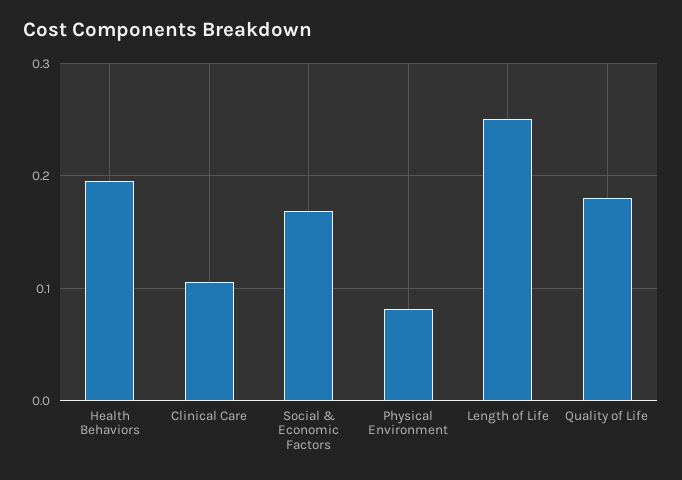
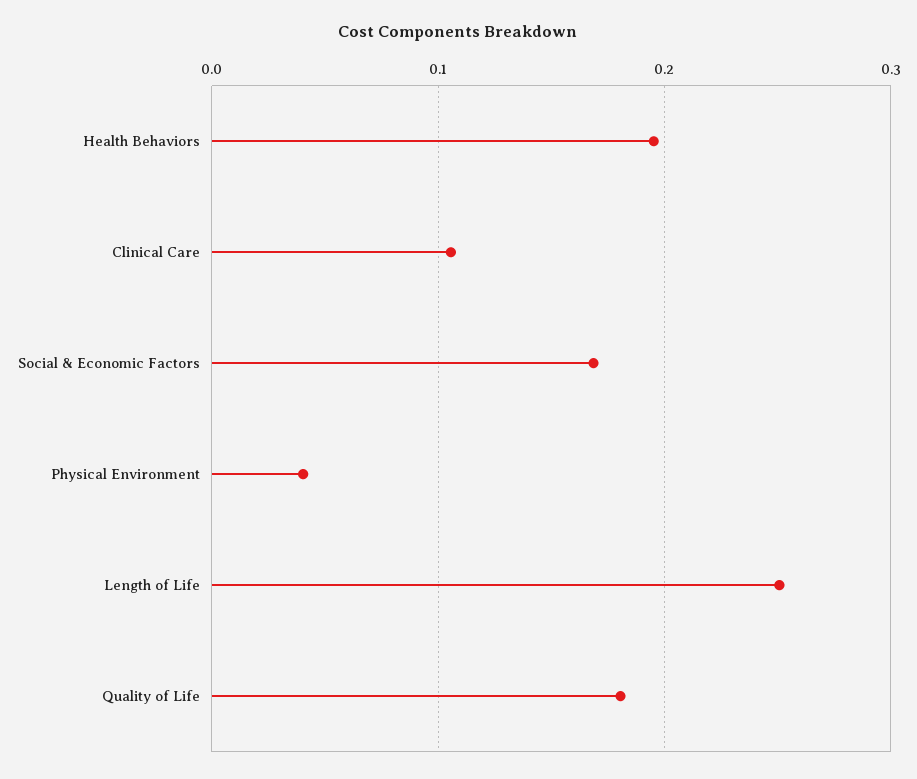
Physical Environment: 0.08 -> 0.04

